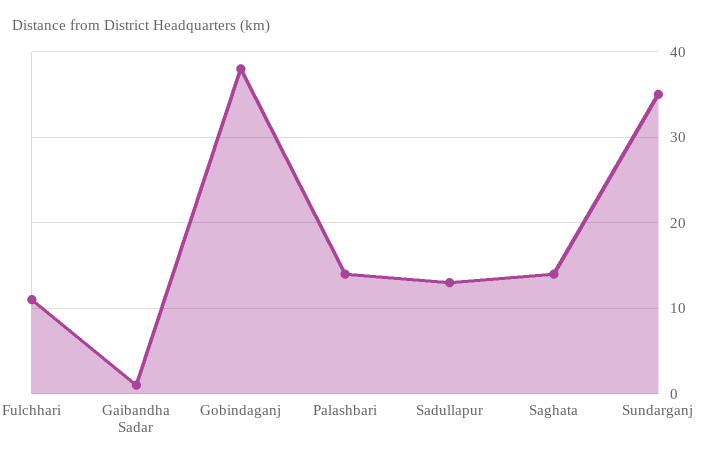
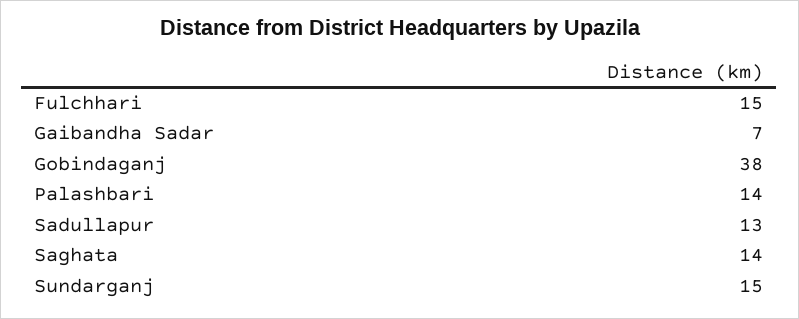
Fulchhari: 11 -> 15
Gaibandha Sadar: 1 -> 7
Sundarganj: 35 -> 15

